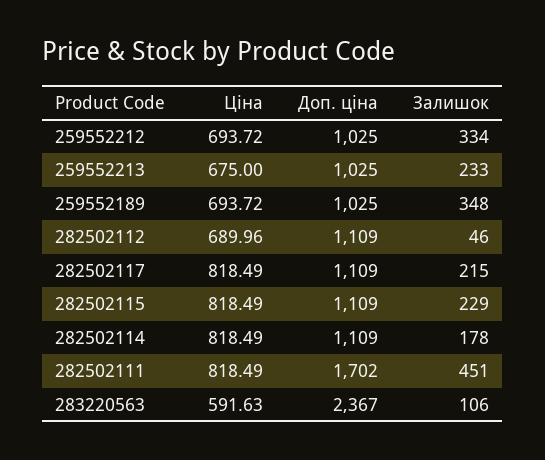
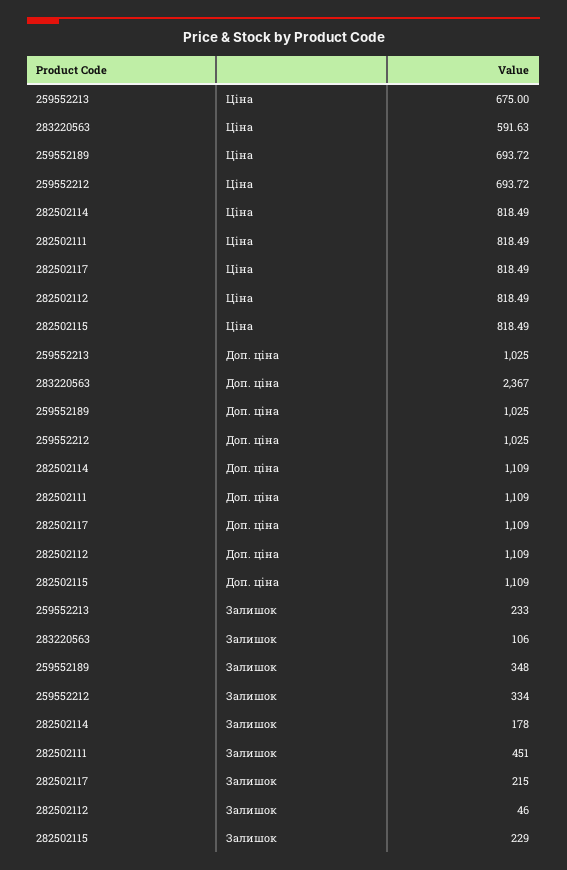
Ціна, 282502112: 689.96 -> 818.49
Доп. ціна, 282502111: 1702 -> 1109

